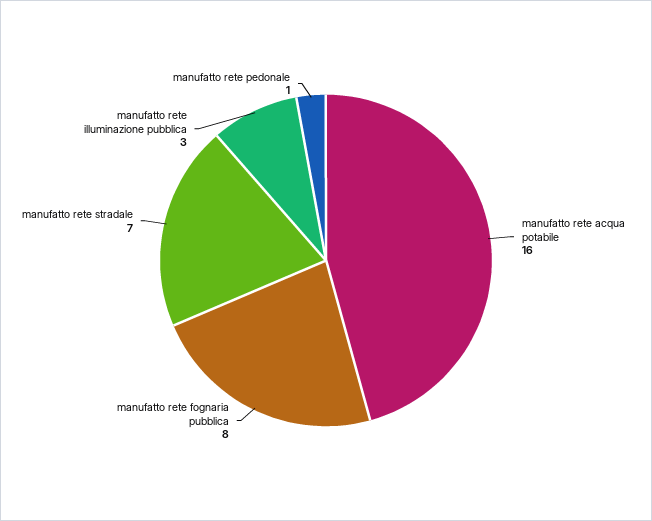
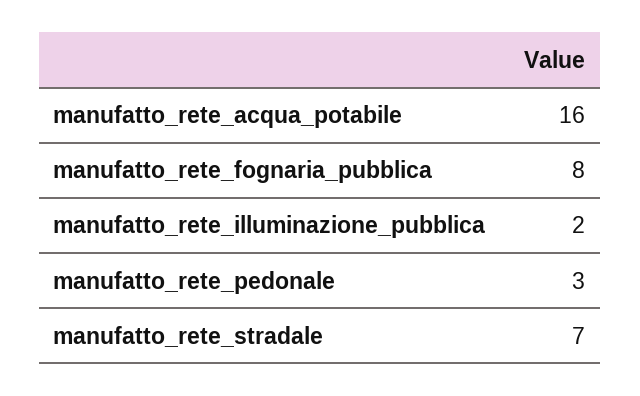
manufatto rete illuminazione pubblica: 3 -> 2
manufatto rete pedonale: 1 -> 3

